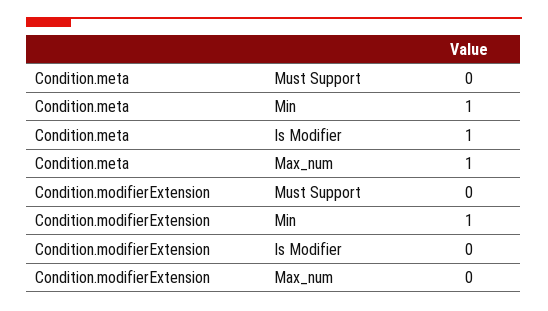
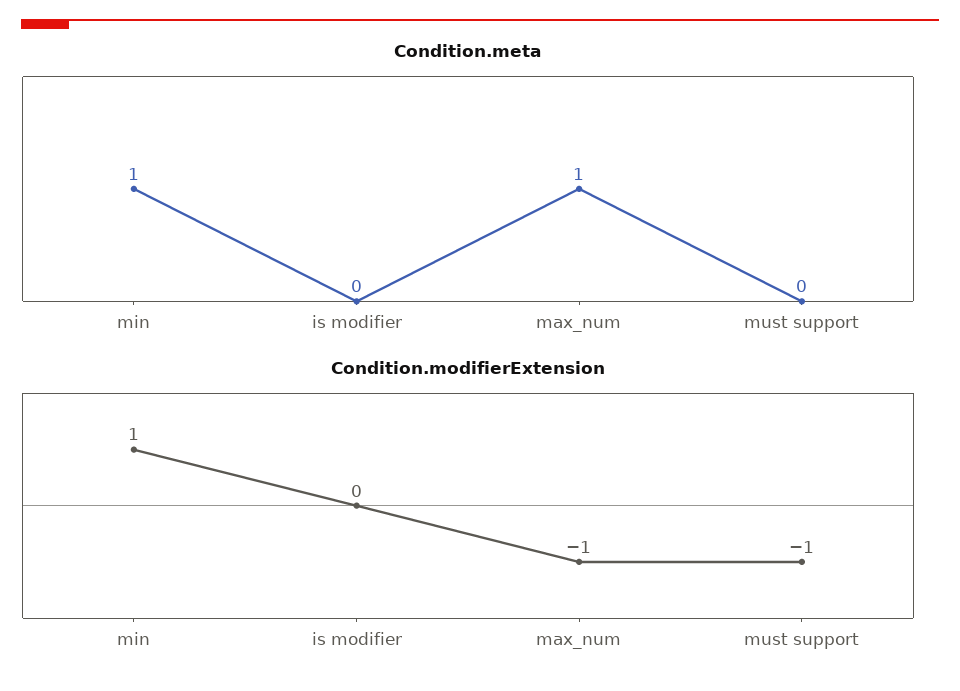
Condition.meta, Is Modifier: 1 -> 0
Condition.modifierExtension, Must Support: 0 -> -1
Condition.modifierExtension, Max_num: 0 -> -1

